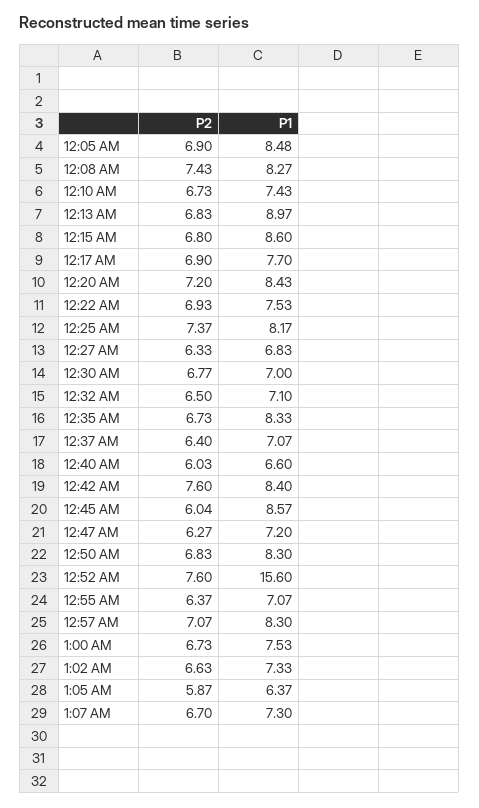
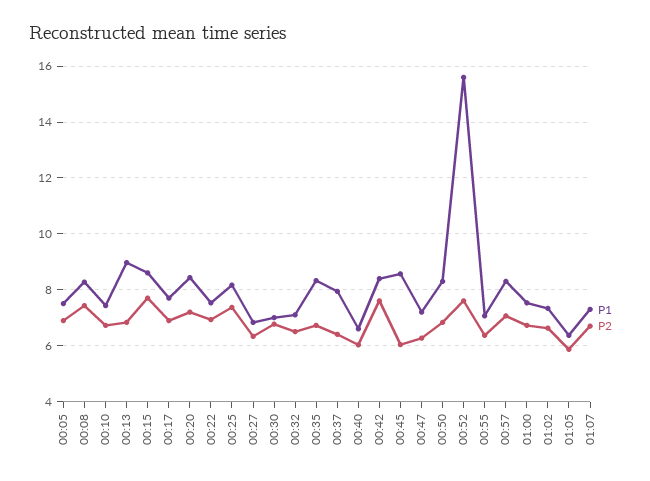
P1, 12:05 AM: 8.48 -> 7.5
P2, 12:15 AM: 6.8 -> 7.75
P1, 12:37 AM: 7.07 -> 8

